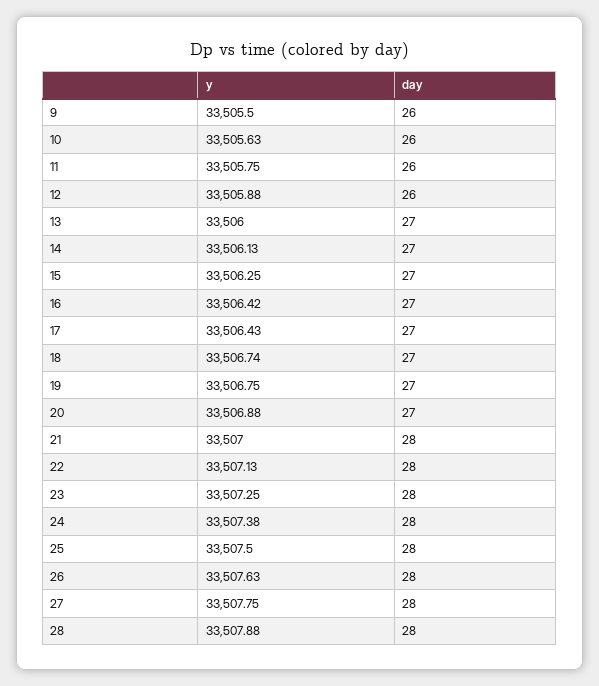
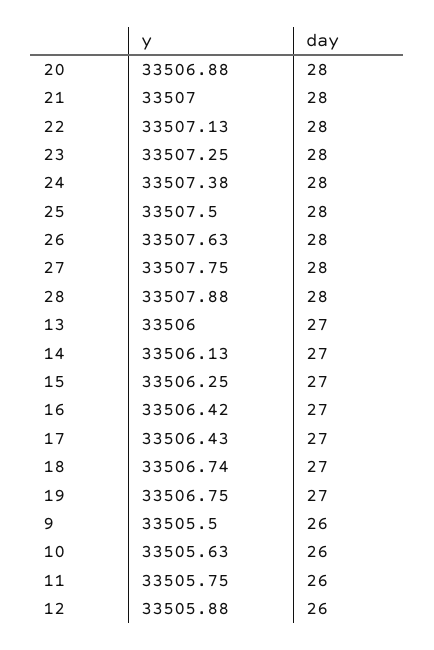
day, 20: 27 -> 28

